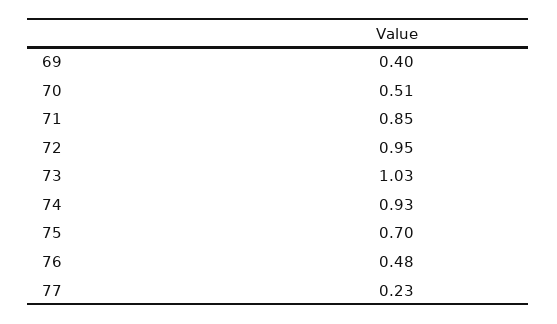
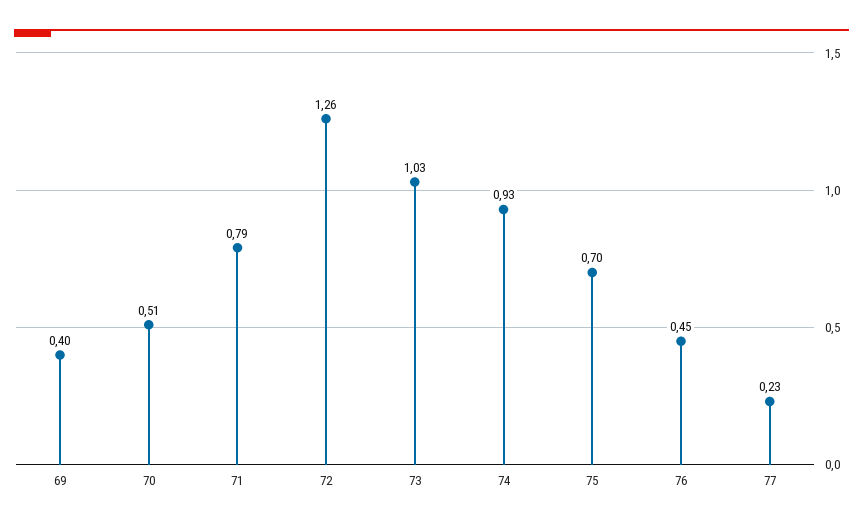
71: 0.85 -> 0.79
72: 0.95 -> 1.26
76: 0.48 -> 0.45

